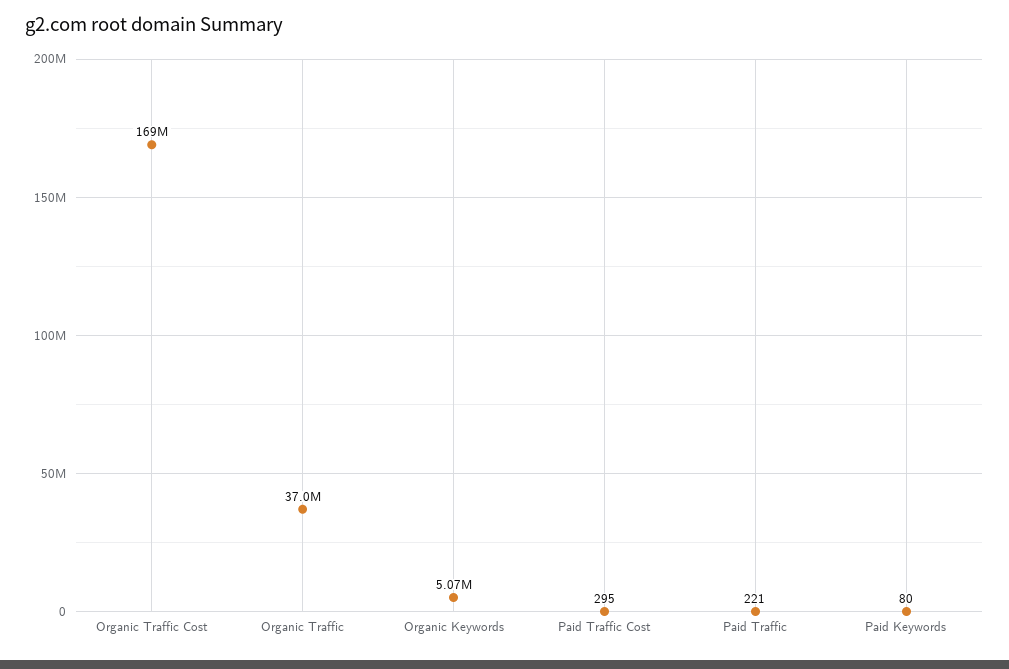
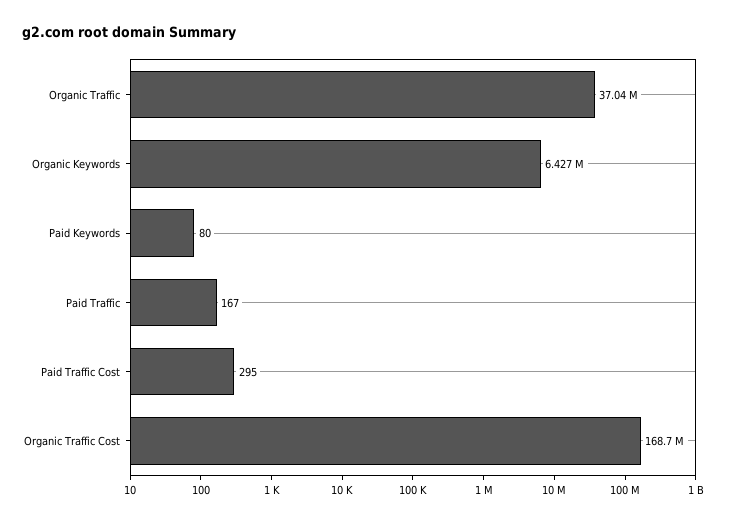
Organic Keywords: 5070000 -> 6427000
Paid Traffic: 221 -> 167

